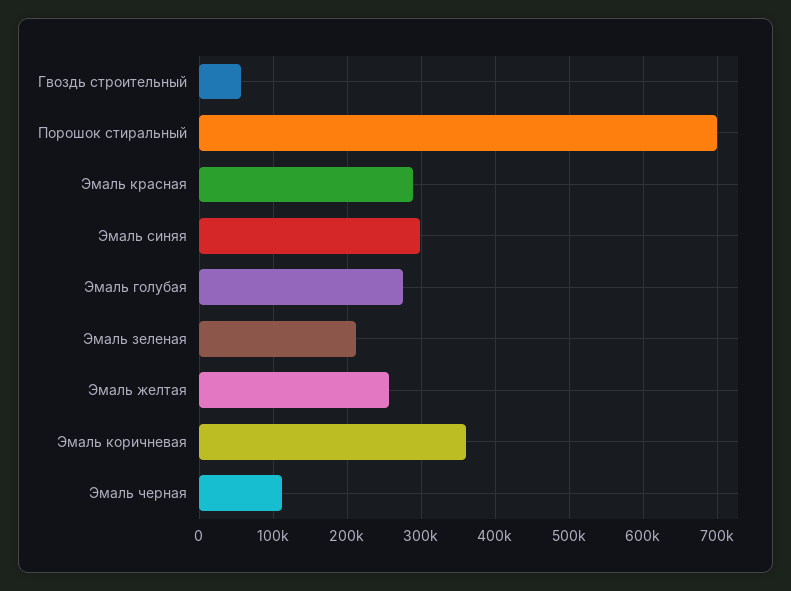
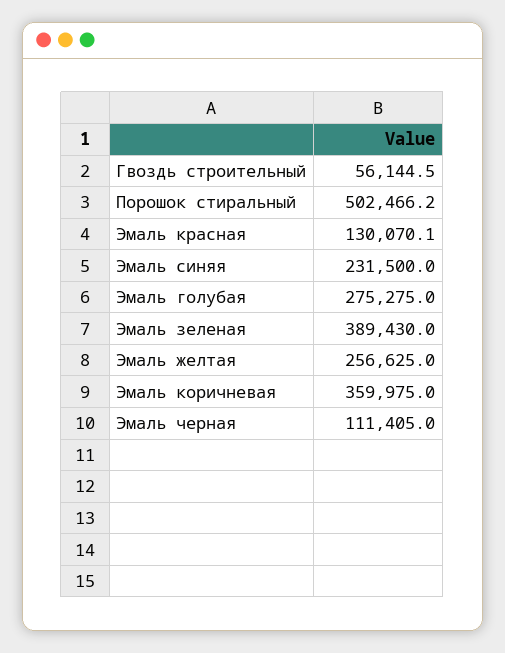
Порошок стиральный: 700000 -> 502466.2
Эмаль красная: 290000 -> 130070.1
Эмаль синяя: 300000 -> 231500
Эмаль зеленая: 210000 -> 389430

